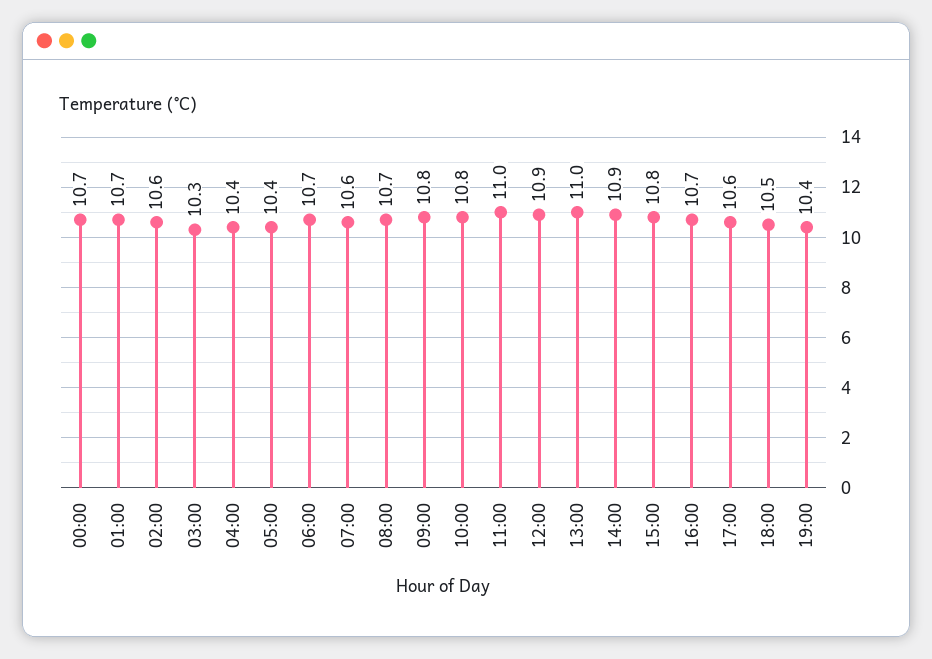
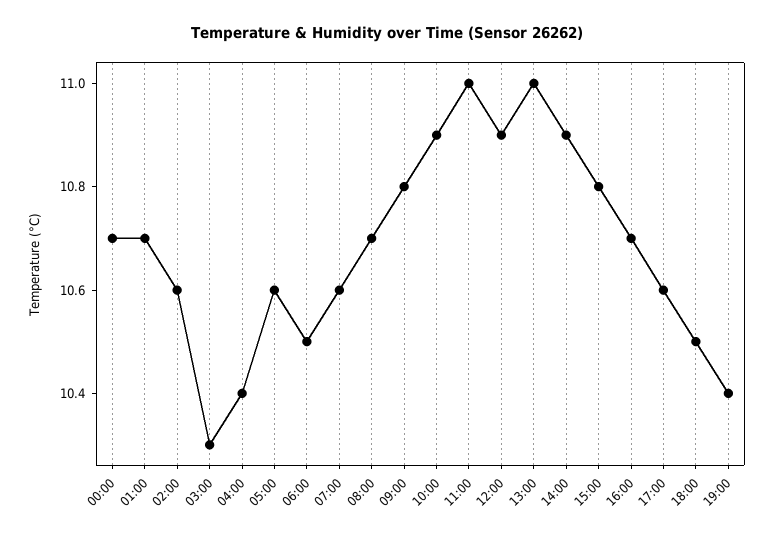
05:00: 10.4 -> 10.6
06:00: 10.7 -> 10.5
10:00: 10.8 -> 10.9

